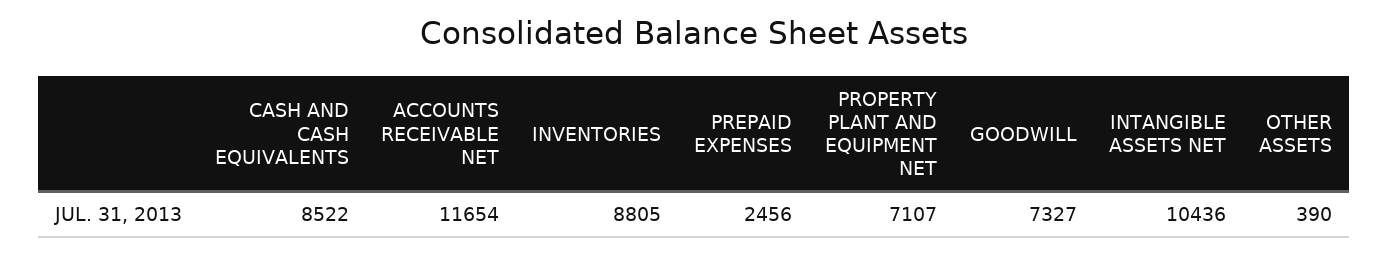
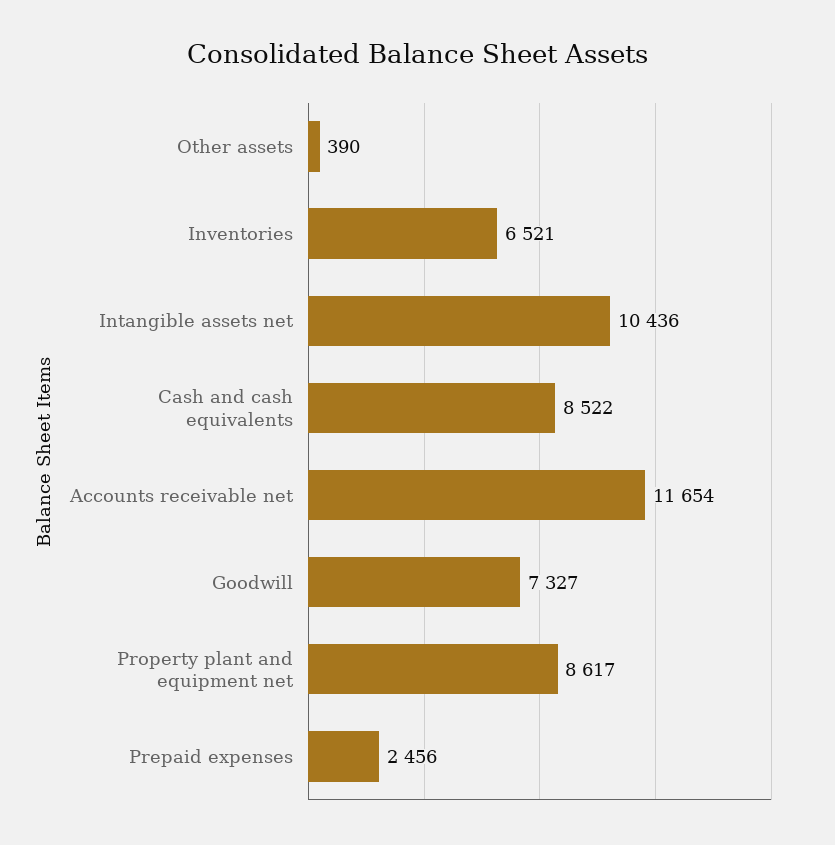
INVENTORIES: 8805 -> 6521
PROPERTY PLANT AND EQUIPMENT NET: 7107 -> 8617

